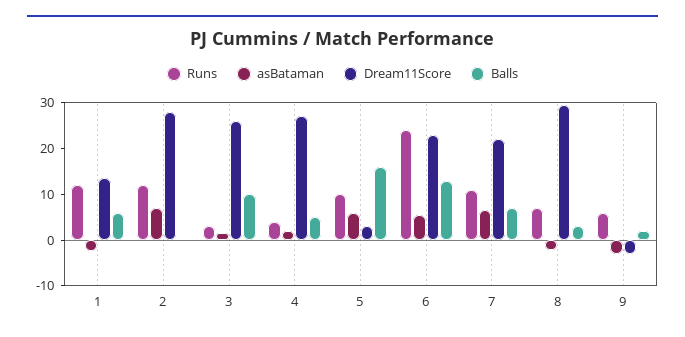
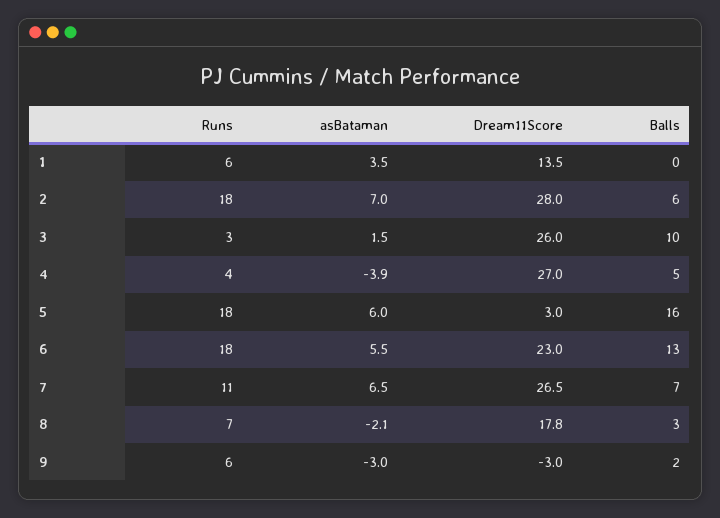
Runs, 1: 12 -> 6
asBataman, 1: -2 -> 3.5
Balls, 1: 6 -> 0
Runs, 2: 12 -> 18
Balls, 2: 0 -> 6
asBataman, 4: 2 -> -3.9
Runs, 5: 10 -> 18
Runs, 6: 24 -> 18
Dream11Score, 7: 22 -> 26.5
Dream11Score, 8: 30 -> 17.8

